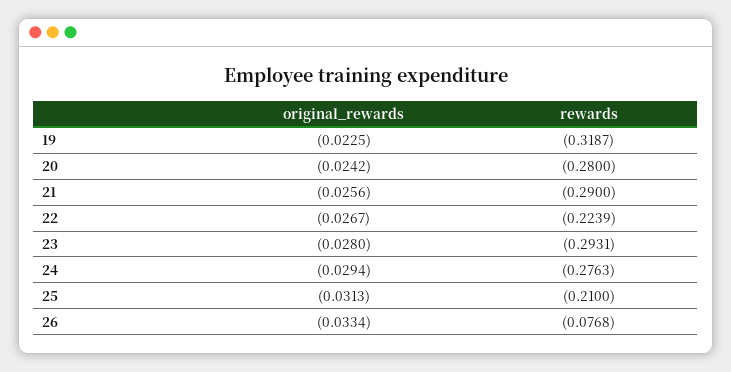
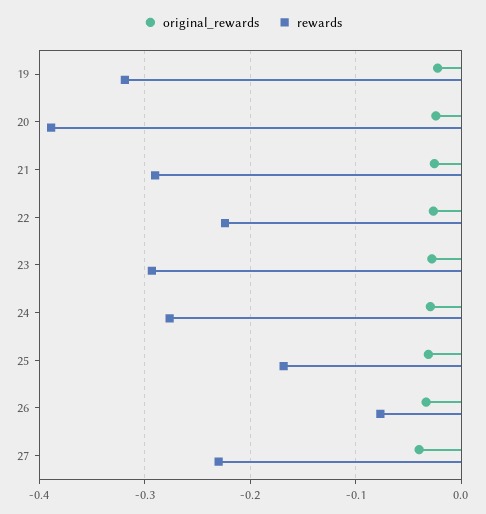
rewards, 20: -0.28 -> -0.39
rewards, 25: -0.21 -> -0.17
original_rewards, 27: none -> -0.04
rewards, 27: none -> -0.23

